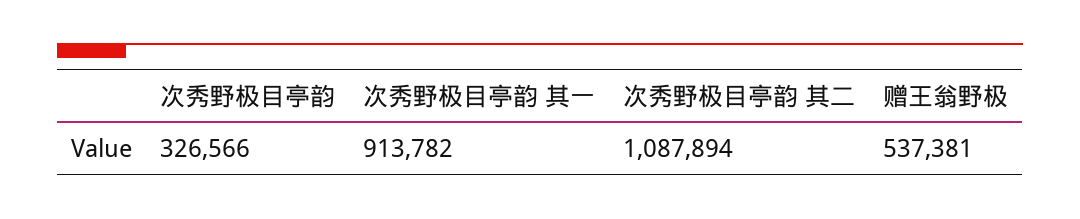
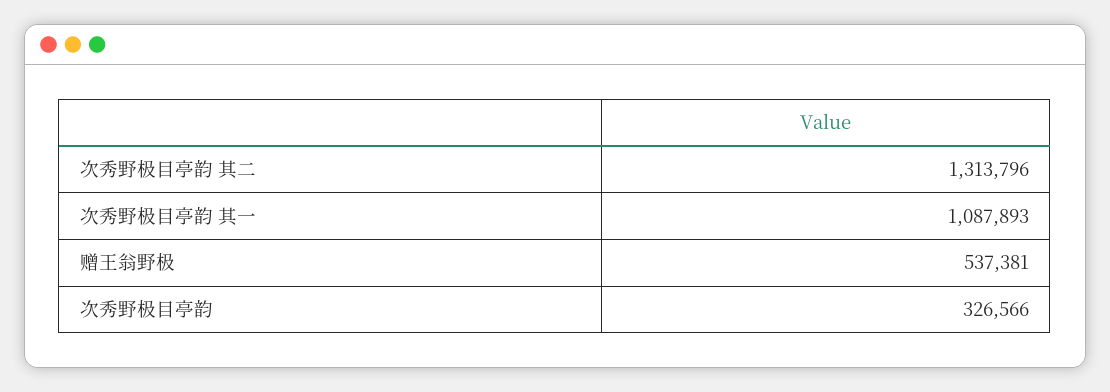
次秀野极目亭韵 其一: 913782 -> 1087893
次秀野极目亭韵 其二: 1087894 -> 1313796

